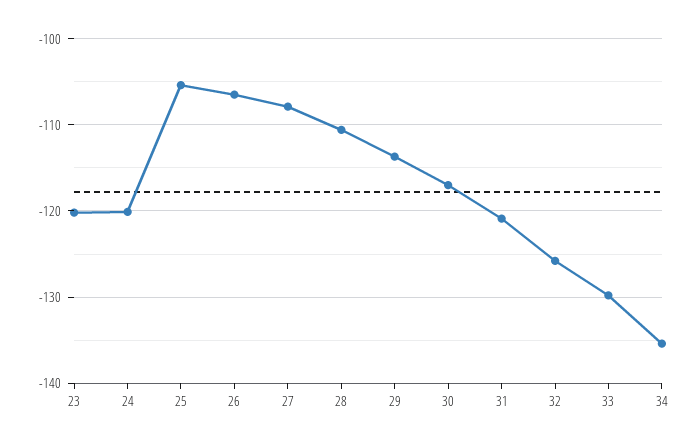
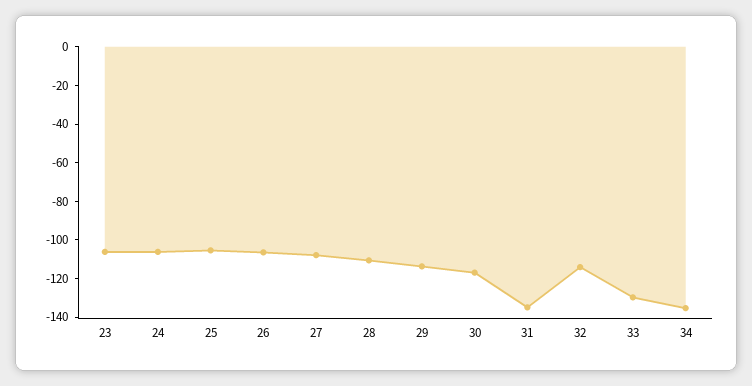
23: -120 -> -105
24: -120 -> -105
31: -121 -> -135
32: -126 -> -115

